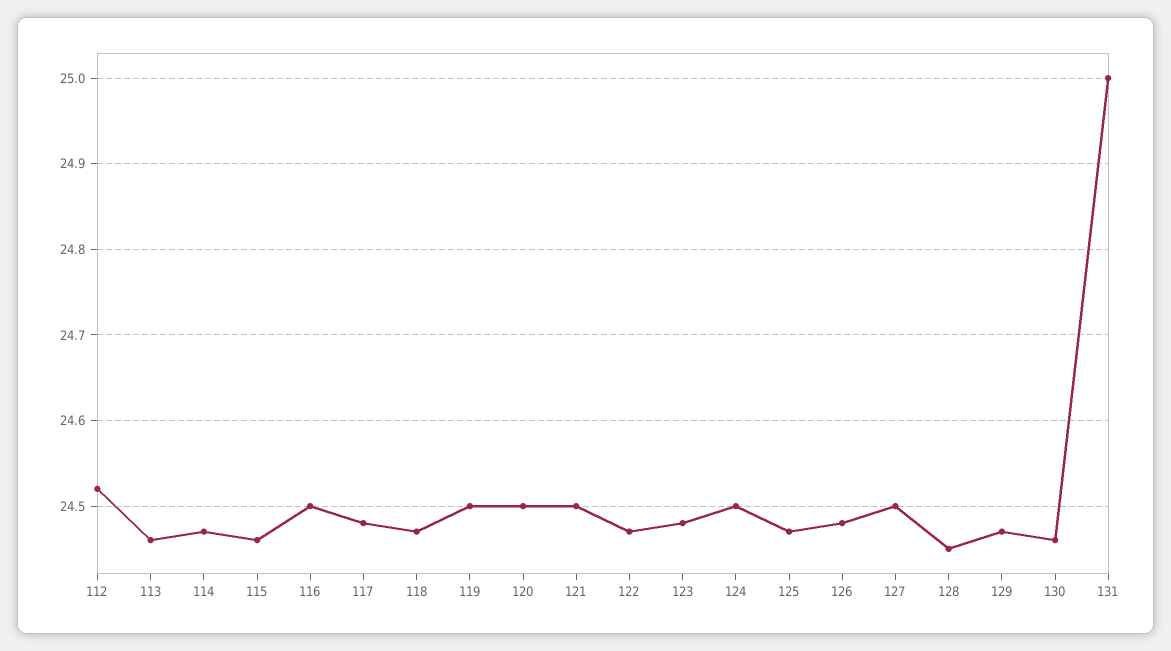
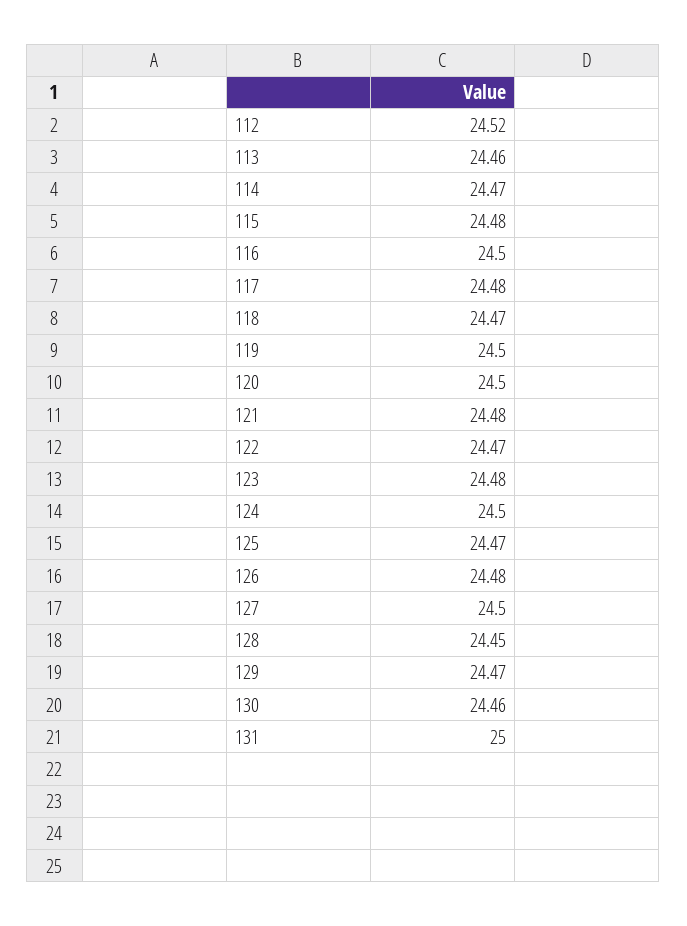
115: 24.46 -> 24.48
121: 24.5 -> 24.48

